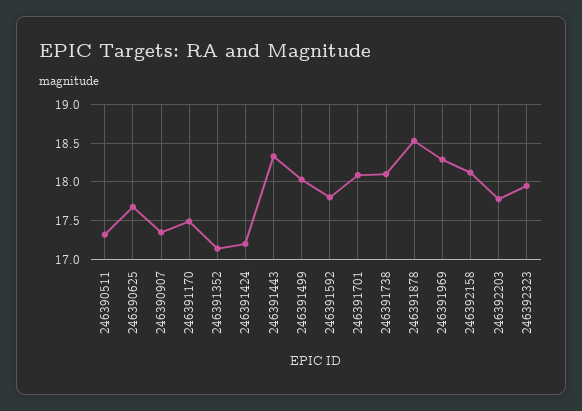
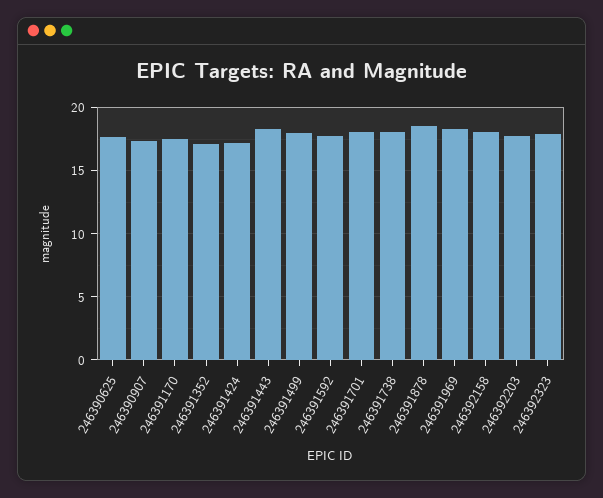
246390511: 17.3 -> none

